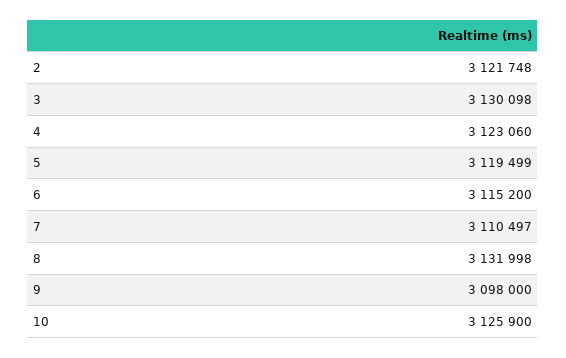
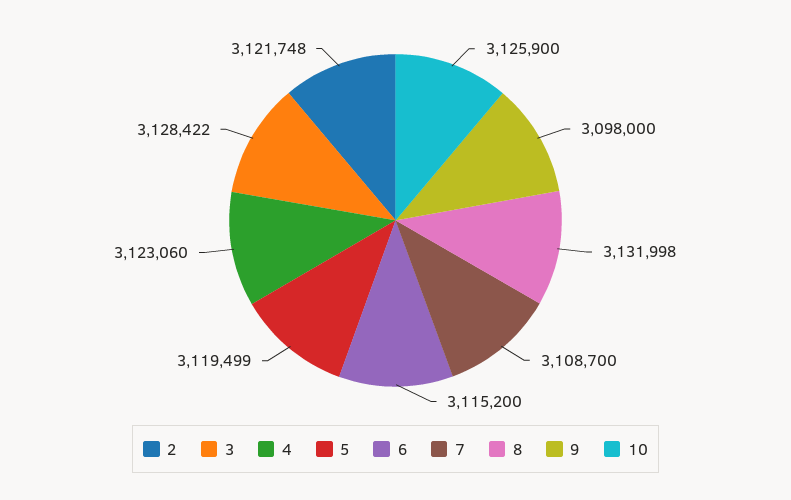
3: 3130098 -> 3128422
7: 3110497 -> 3108700

